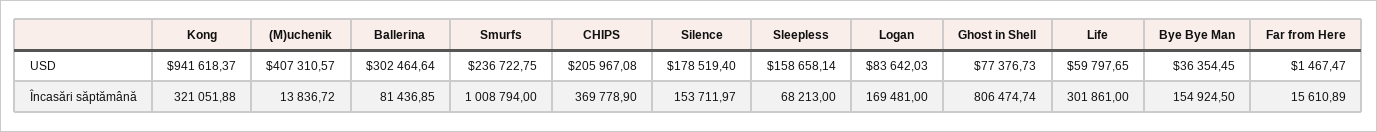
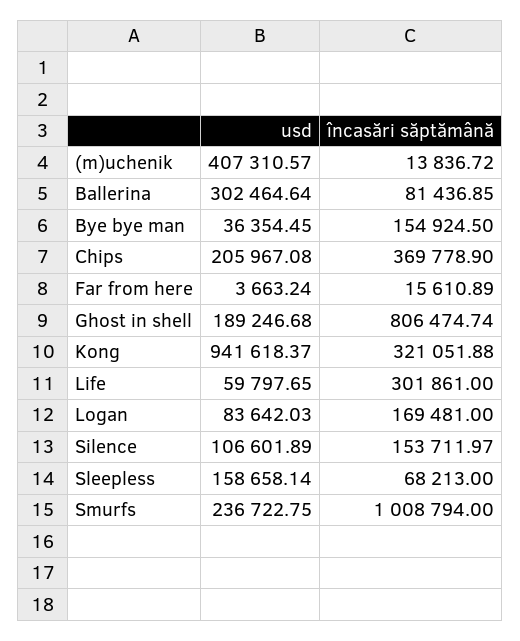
Silence, USD: 178519.4 -> 106601.89
Ghost in Shell, USD: 77376.73 -> 189246.68
Far from Here, USD: 1467.47 -> 3663.24

